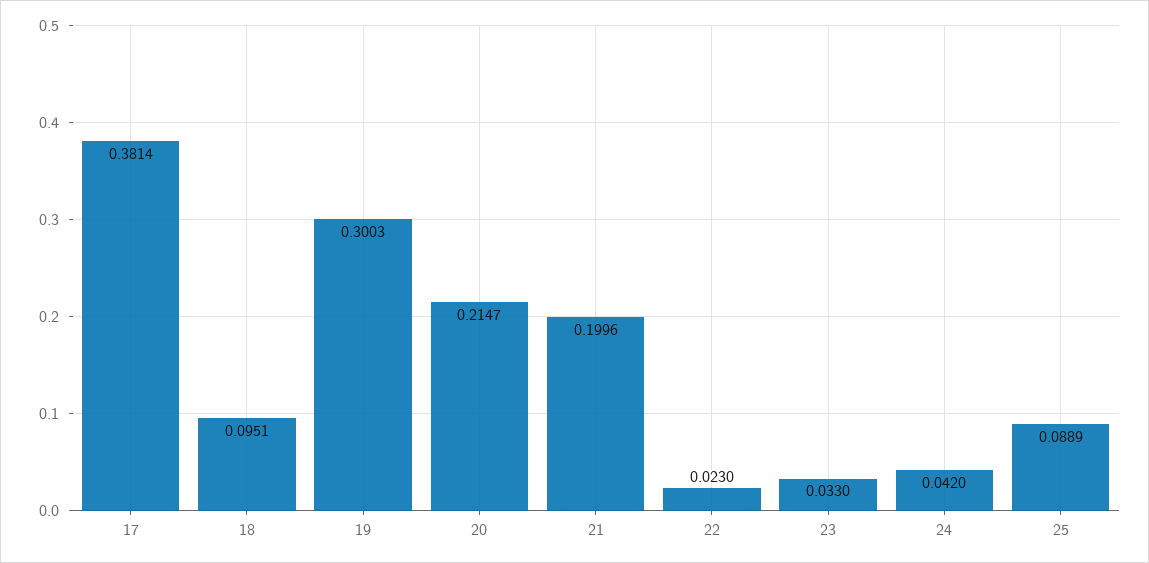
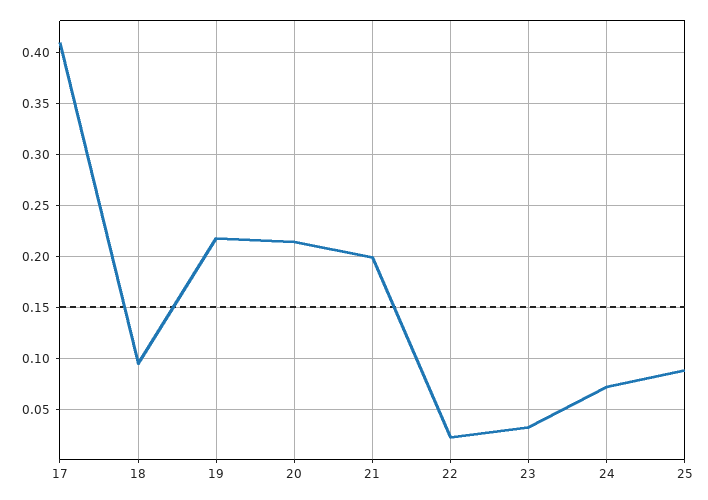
17: 0.3814 -> 0.41
19: 0.3003 -> 0.22
24: 0.042 -> 0.07

